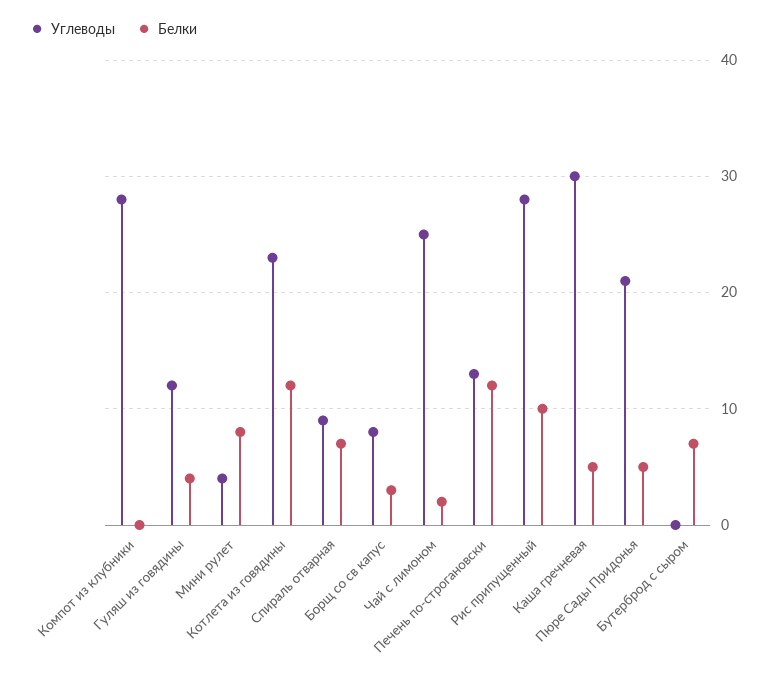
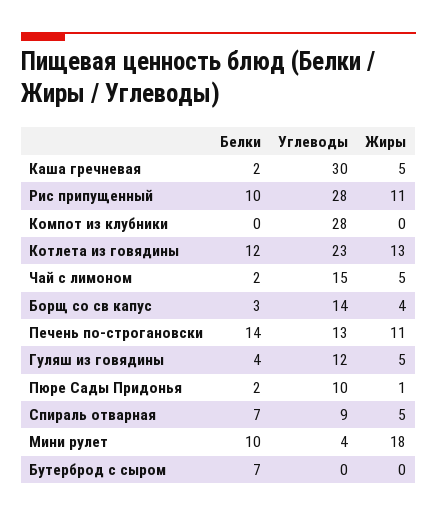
Белки, Мини рулет: 8 -> 10
Углеводы, Борщ со св капус: 8 -> 14
Углеводы, Чай с лимоном: 25 -> 15
Белки, Печень по-строгановски: 12 -> 14
Белки, Каша гречневая: 5 -> 2
Углеводы, Пюре Сады Придонья: 21 -> 10
Белки, Пюре Сады Придонья: 5 -> 2
Жиры, Каша гречневая: none -> 5
Жиры, Рис припущенный: none -> 11
Жиры, Компот из клубники: none -> 0
Жиры, Котлета из говядины: none -> 13
Жиры, Чай с лимоном: none -> 5
Жиры, Борщ со св капус: none -> 4
Жиры, Печень по-строгановски: none -> 11
Жиры, Гуляш из говядины: none -> 5
Жиры, Пюре Сады Придонья: none -> 1
Жиры, Спираль отварная: none -> 5
Жиры, Мини рулет: none -> 18
Жиры, Бутерброд с сыром: none -> 0

